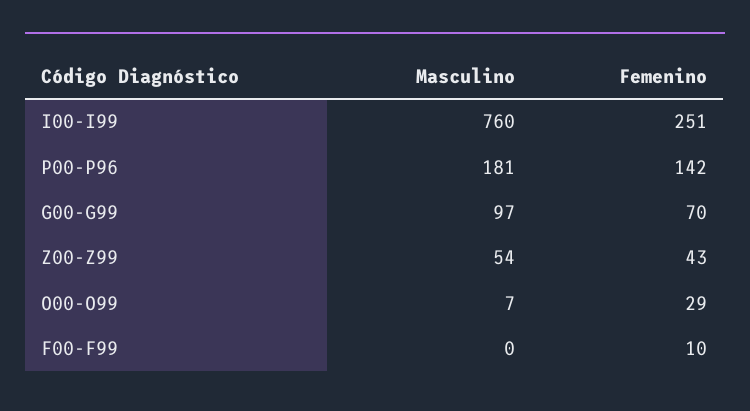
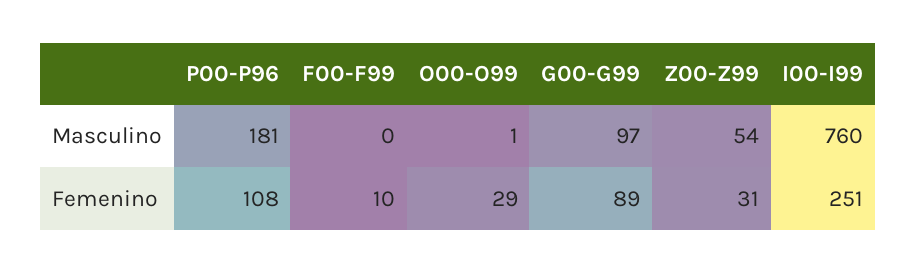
Femenino, P00-P96: 142 -> 108
Femenino, G00-G99: 70 -> 89
Femenino, Z00-Z99: 43 -> 31
Masculino, O00-O99: 7 -> 1

